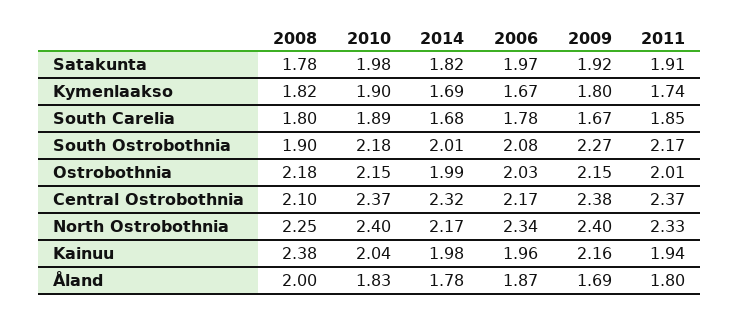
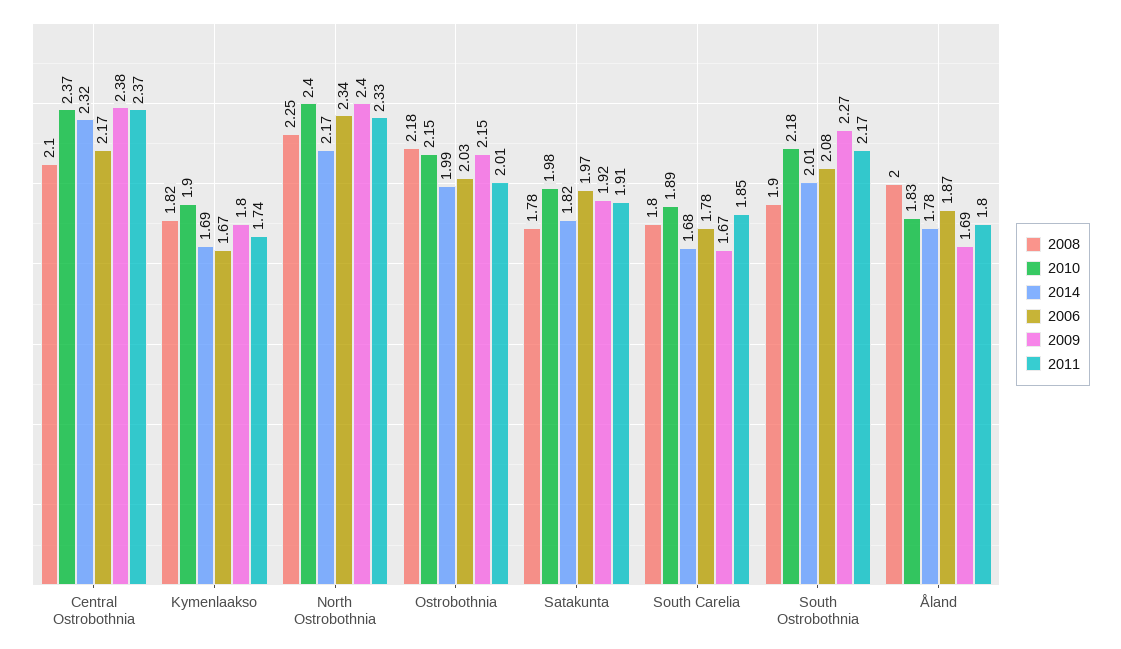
2008, Kainuu: 2.38 -> none
2010, Kainuu: 2.04 -> none
2014, Kainuu: 1.98 -> none
2006, Kainuu: 1.96 -> none
2009, Kainuu: 2.16 -> none
2011, Kainuu: 1.94 -> none

